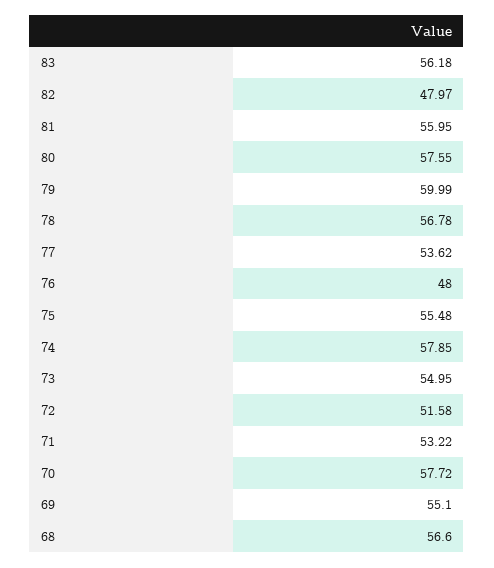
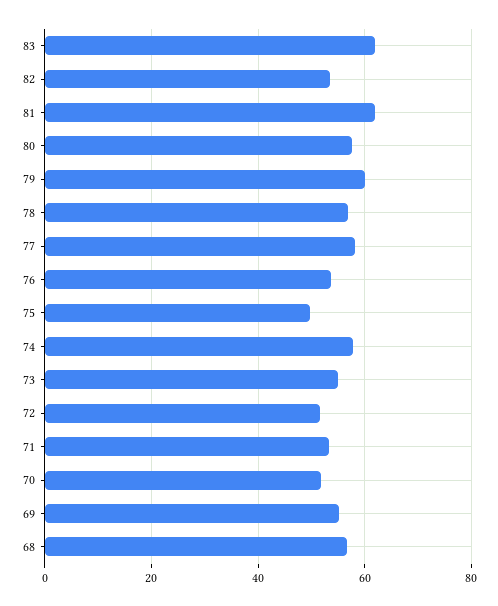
83: 56.18 -> 62
82: 47.97 -> 54
81: 55.95 -> 62
77: 53.62 -> 58
76: 48 -> 54
75: 55.48 -> 50
70: 57.72 -> 52

